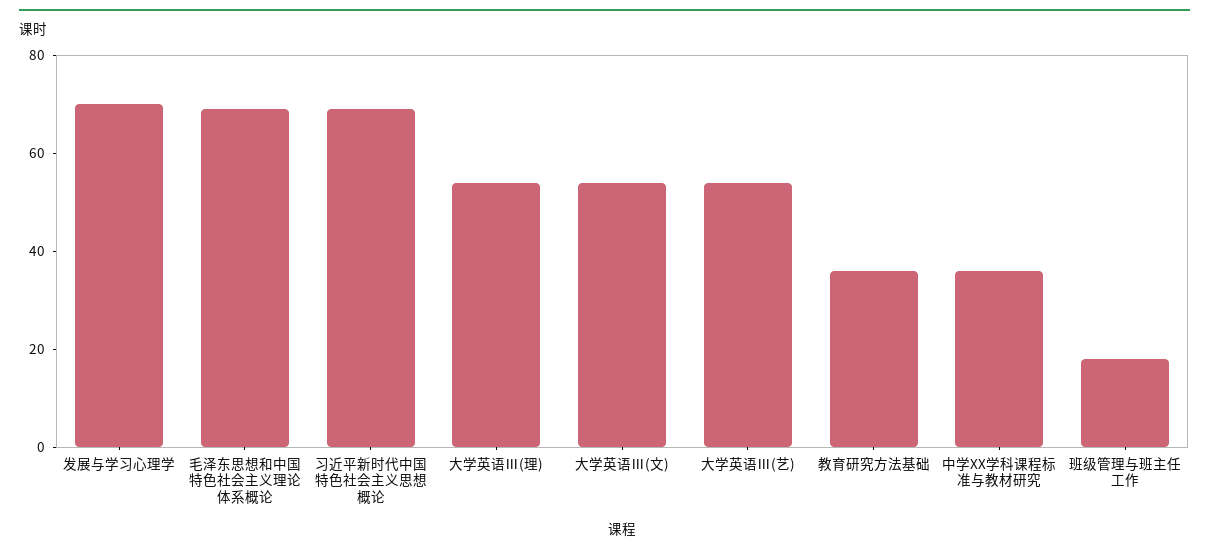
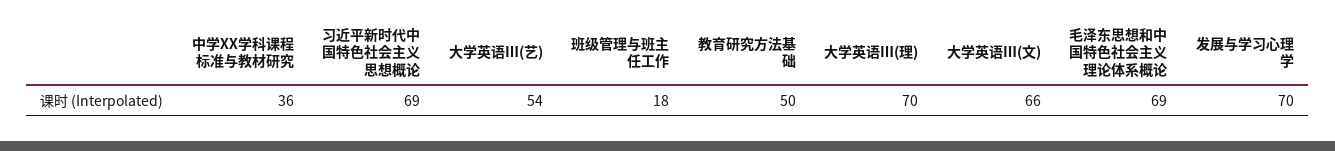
大学英语Ⅲ(理): 55 -> 70
大学英语Ⅲ(文): 55 -> 66
教育研究方法基础: 35 -> 50

